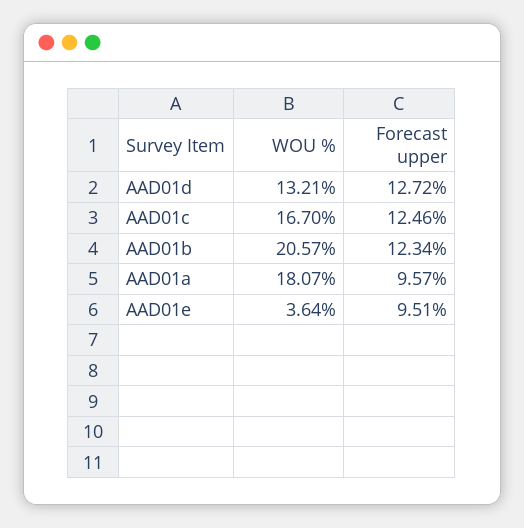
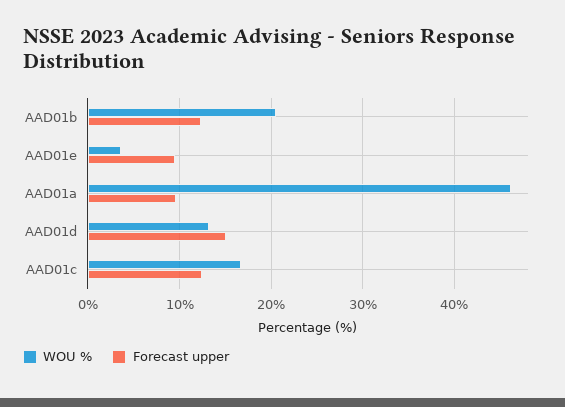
Forecast upper, AAD01d: 12.72 -> 15
WOU %, AAD01a: 18.07 -> 46

